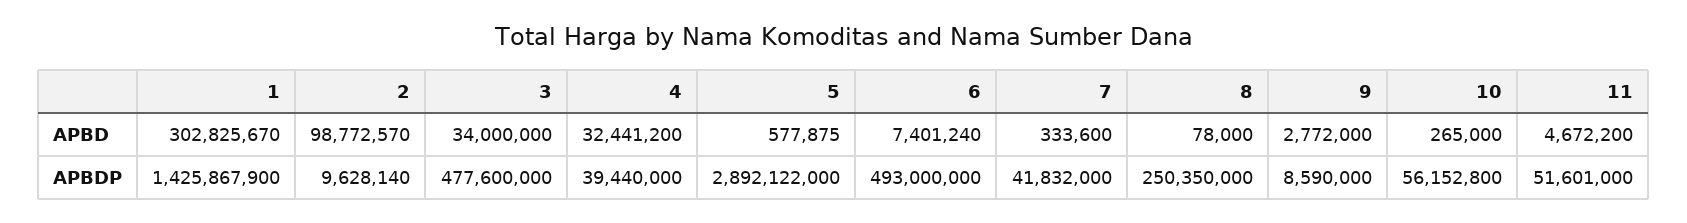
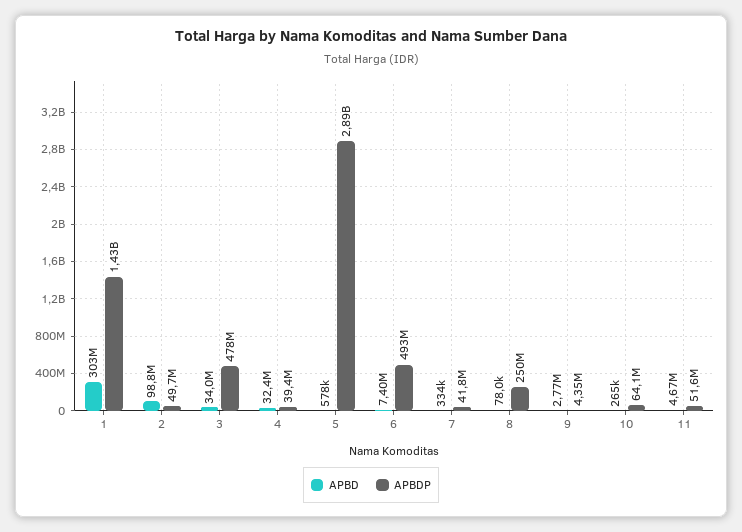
APBDP, 2: 9628140 -> 49700000
APBDP, 9: 8590000 -> 4350000
APBDP, 10: 56152800 -> 64100000

